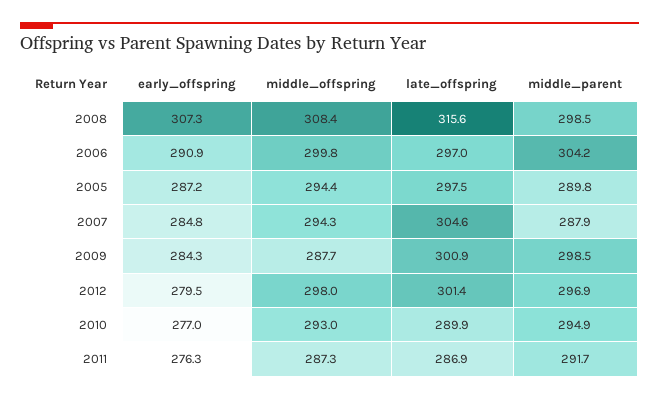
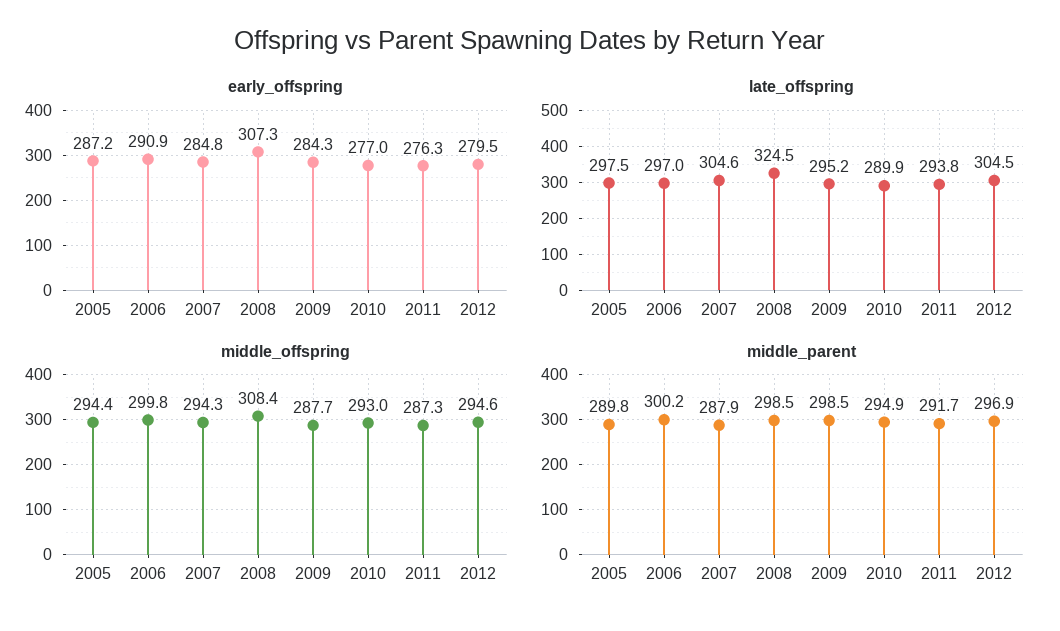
late_offspring, 2008: 315.6 -> 324.5
middle_parent, 2006: 304.2 -> 300.2
late_offspring, 2009: 300.9 -> 295.2
middle_offspring, 2012: 298 -> 294.6
late_offspring, 2012: 301.4 -> 304.5
late_offspring, 2011: 286.9 -> 293.8

